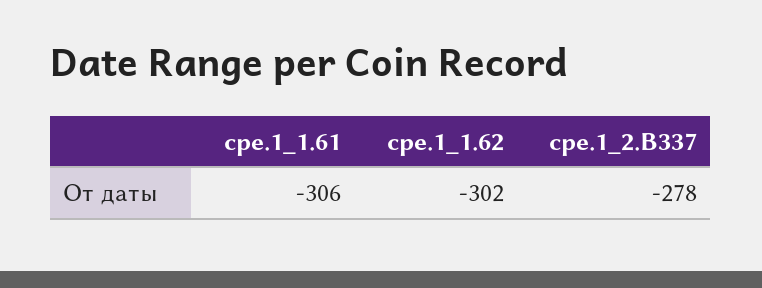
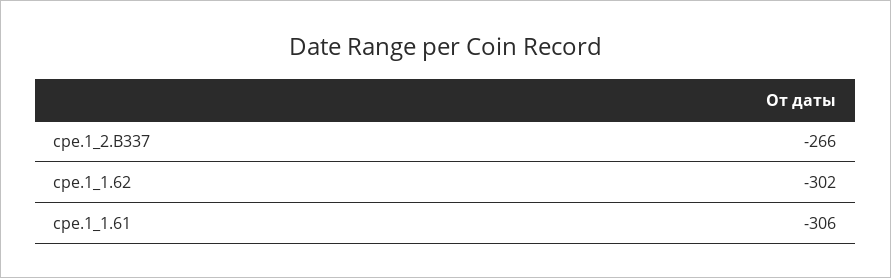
cpe.1_2.B337: -278 -> -266

